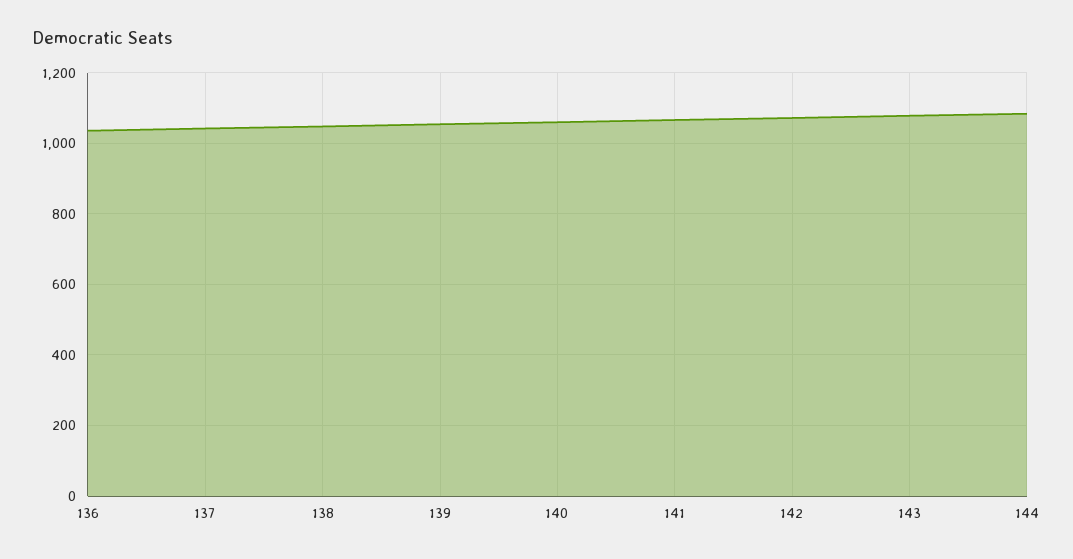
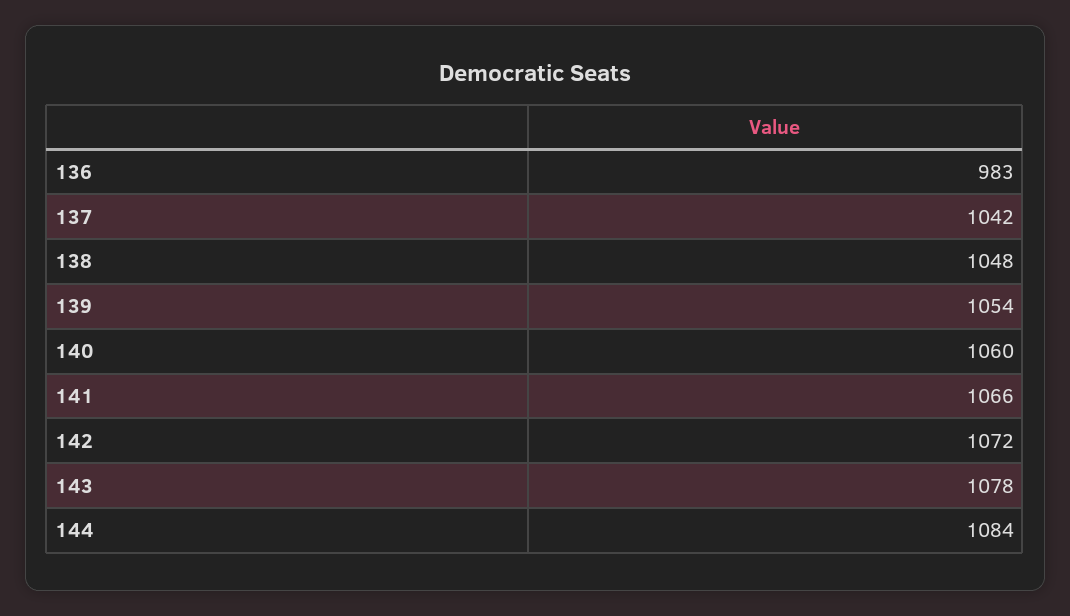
136: 1040 -> 983

